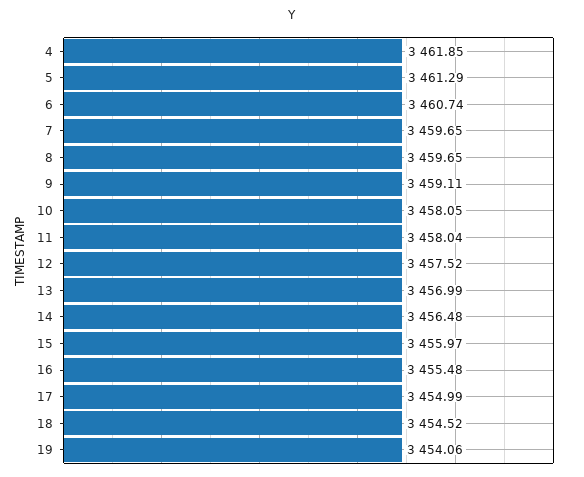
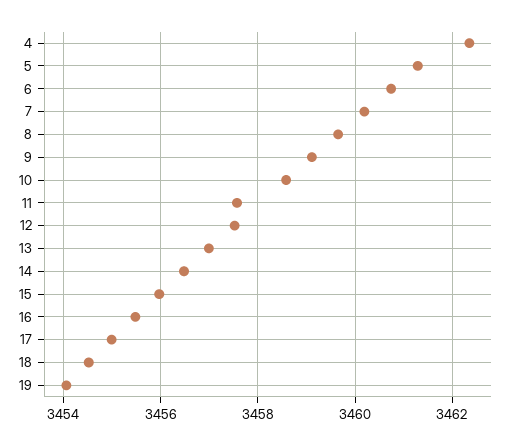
4: 3461.85 -> 3462.4
7: 3459.65 -> 3460.2
10: 3458.05 -> 3458.6
11: 3458.04 -> 3457.6

